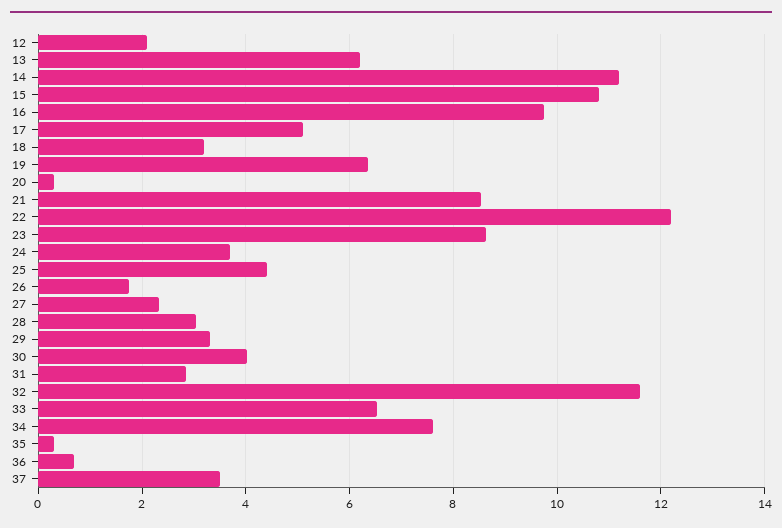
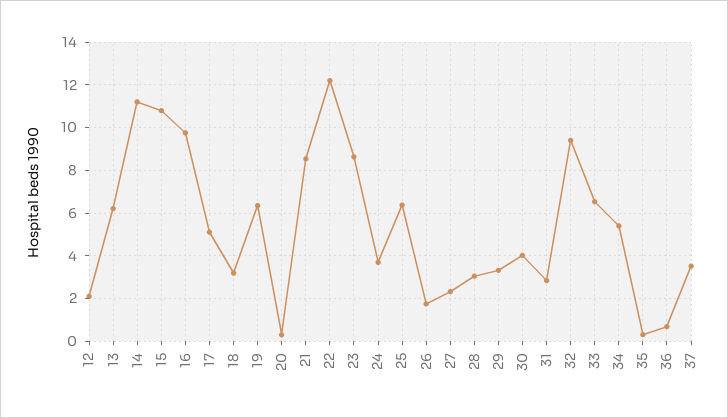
25: 4.4 -> 6.5
32: 11.6 -> 9.5
34: 7.6 -> 5.5

